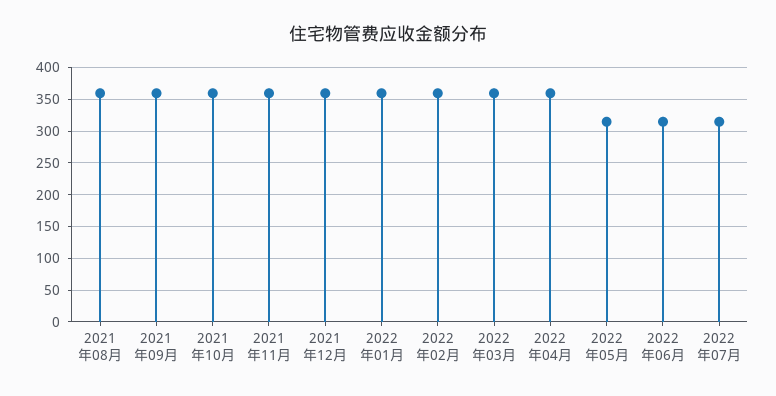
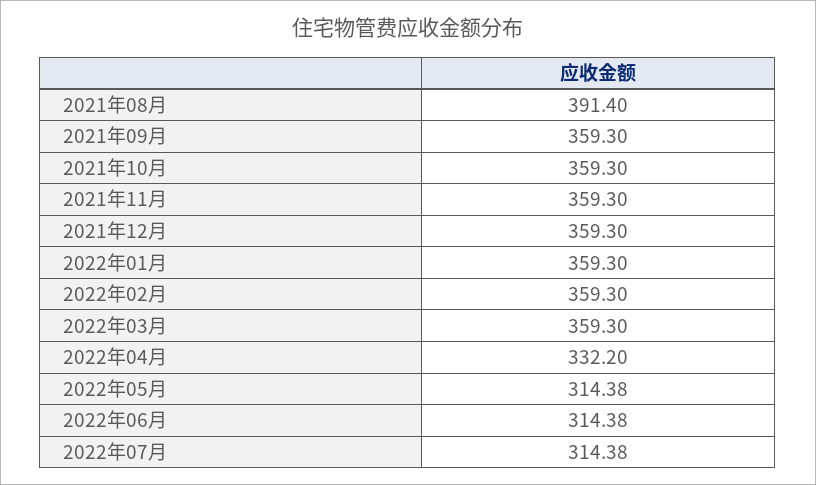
2021年08月: 360 -> 391.4
2022年04月: 360 -> 332.2

